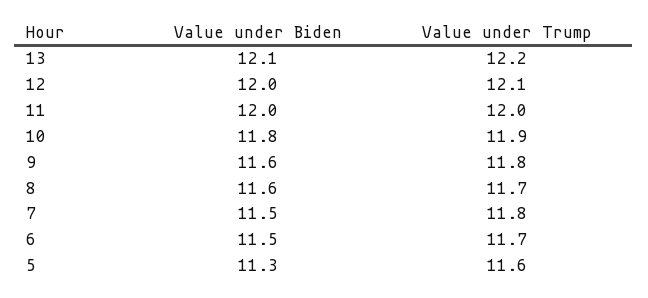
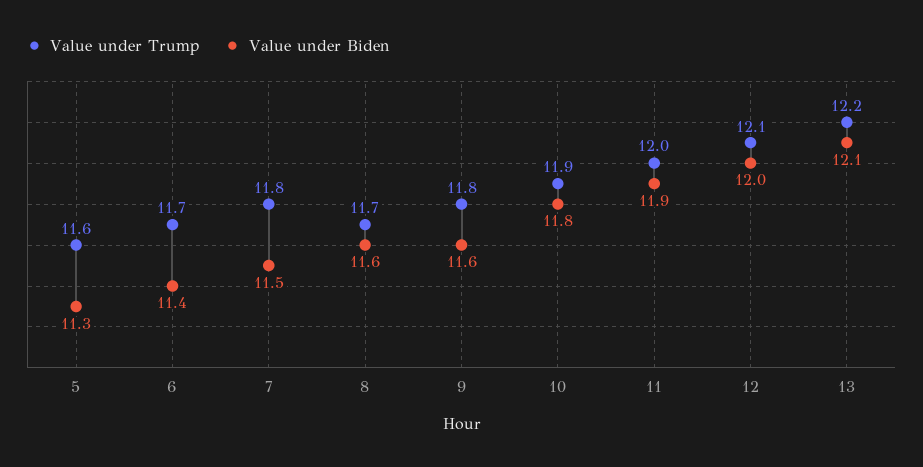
Value under Biden, 11: 12 -> 11.9
Value under Biden, 6: 11.5 -> 11.4

